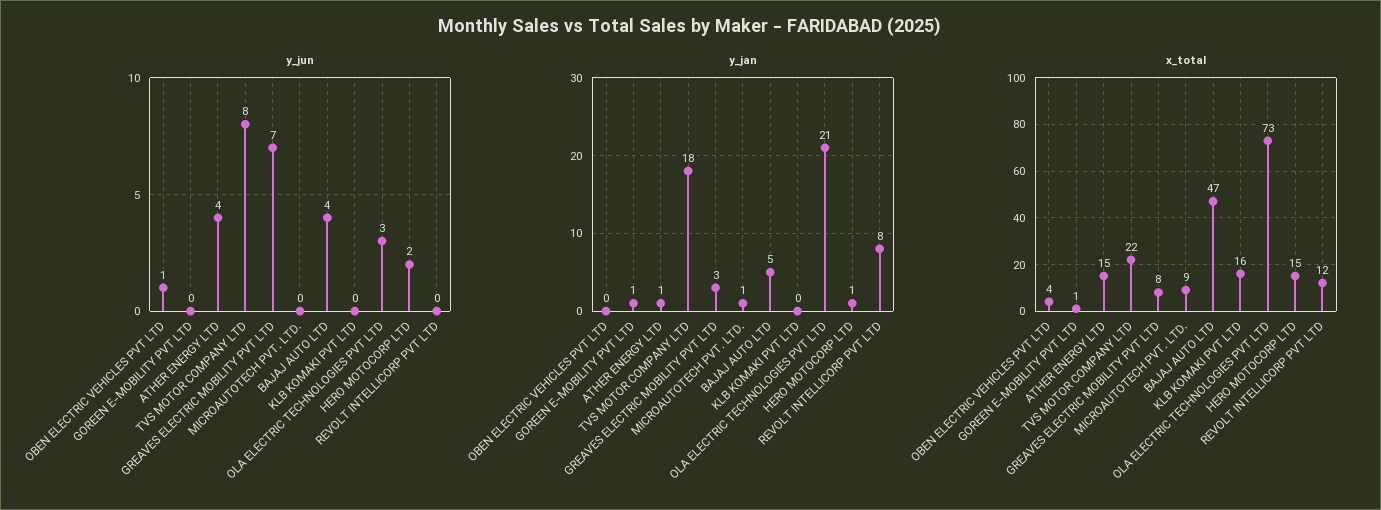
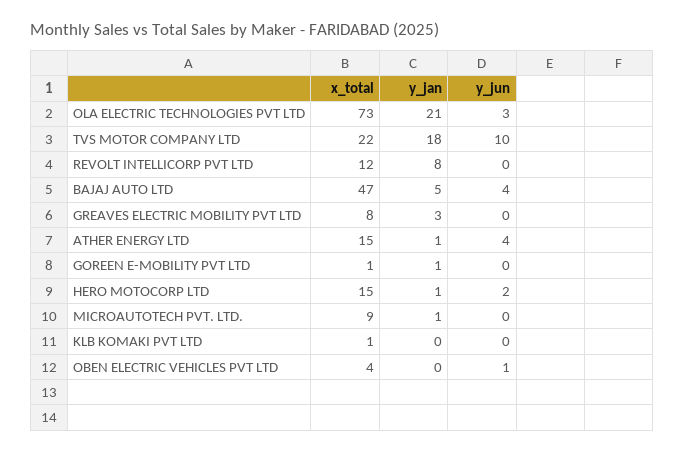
y_jun, TVS MOTOR COMPANY LTD: 8 -> 10
y_jun, GREAVES ELECTRIC MOBILITY PVT LTD: 7 -> 0
x_total, KLB KOMAKI PVT LTD: 16 -> 1

